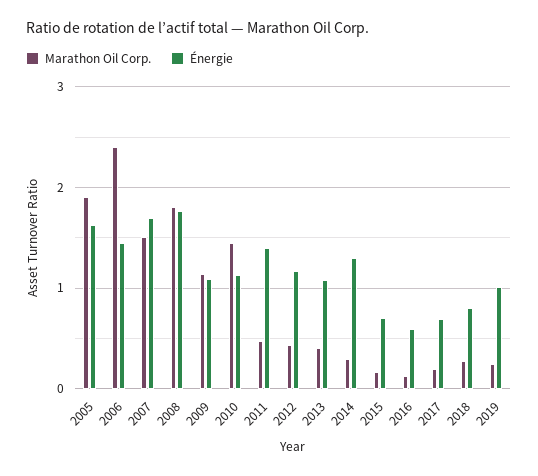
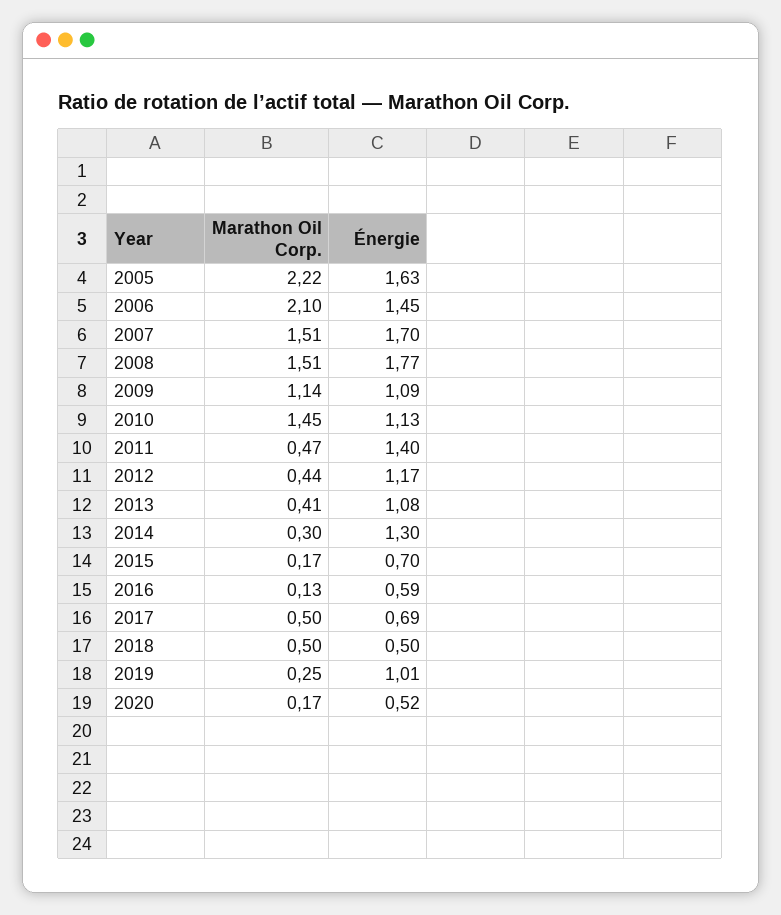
Marathon Oil Corp., 2005: 1.9 -> 2.22
Marathon Oil Corp., 2006: 2.4 -> 2.1
Marathon Oil Corp., 2008: 1.8 -> 1.51
Marathon Oil Corp., 2017: 0.2 -> 0.5
Marathon Oil Corp., 2018: 0.3 -> 0.5
Énergie, 2018: 0.8 -> 0.5
Marathon Oil Corp., 2020: none -> 0.17
Énergie, 2020: none -> 0.52

